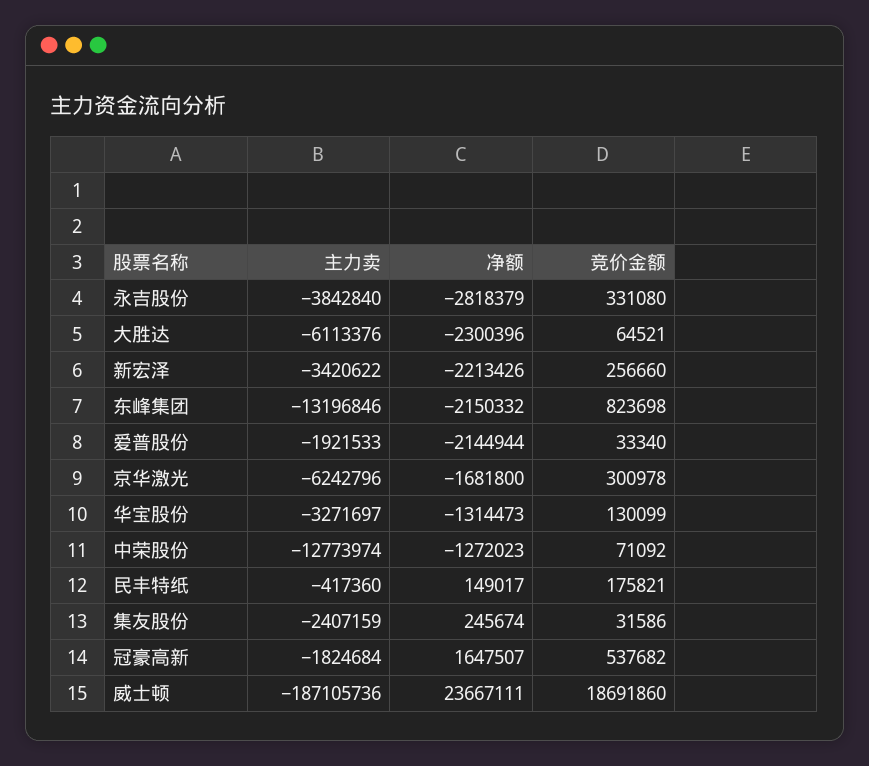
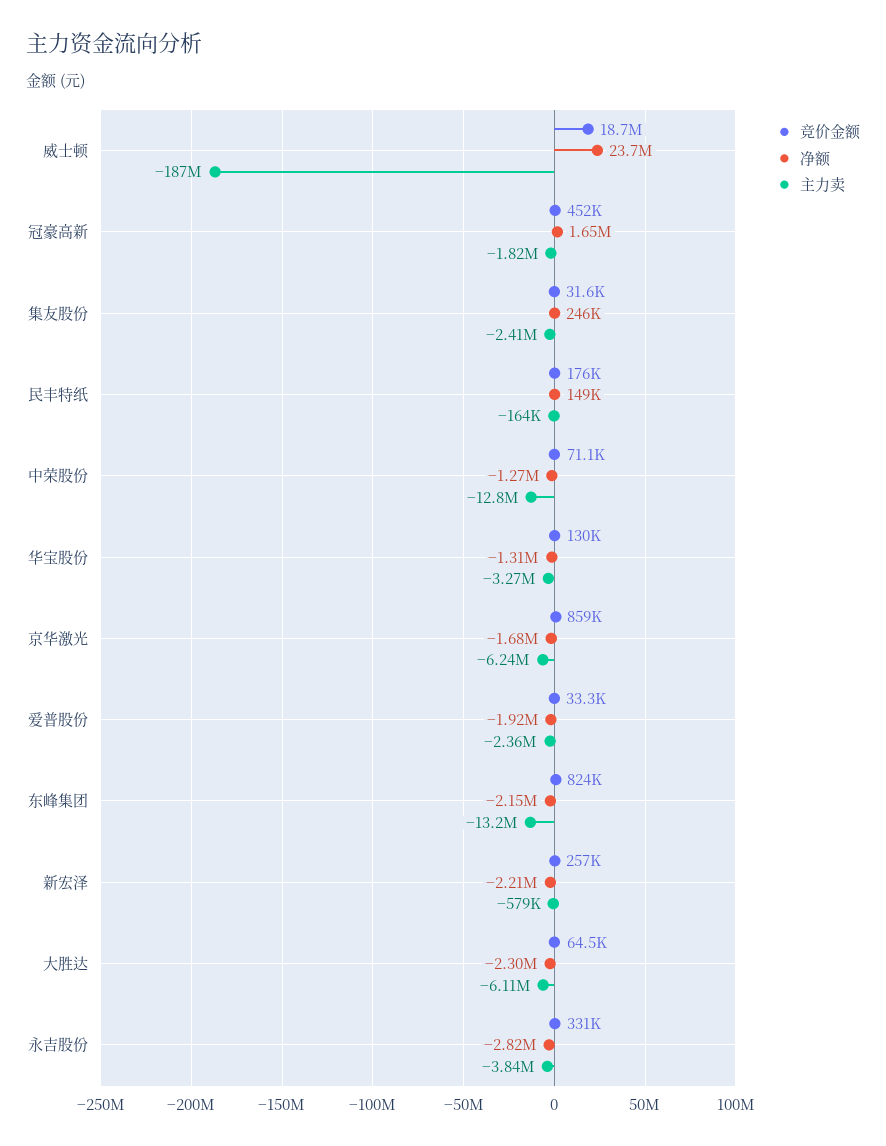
主力卖, 新宏泽: -3420622 -> -579000
主力卖, 爱普股份: -1921533 -> -2360000
净额, 爱普股份: -2144944 -> -1920000
竞价金额, 京华激光: 300978 -> 859000
主力卖, 民丰特纸: -417360 -> -164000
竞价金额, 冠豪高新: 537682 -> 452000

